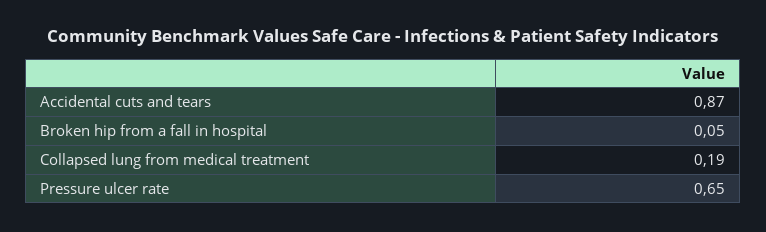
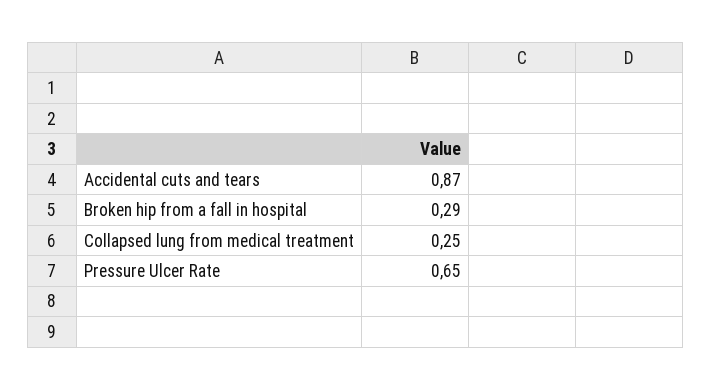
Broken hip from a fall in hospital: 0.05 -> 0.29
Collapsed lung from medical treatment: 0.19 -> 0.25

